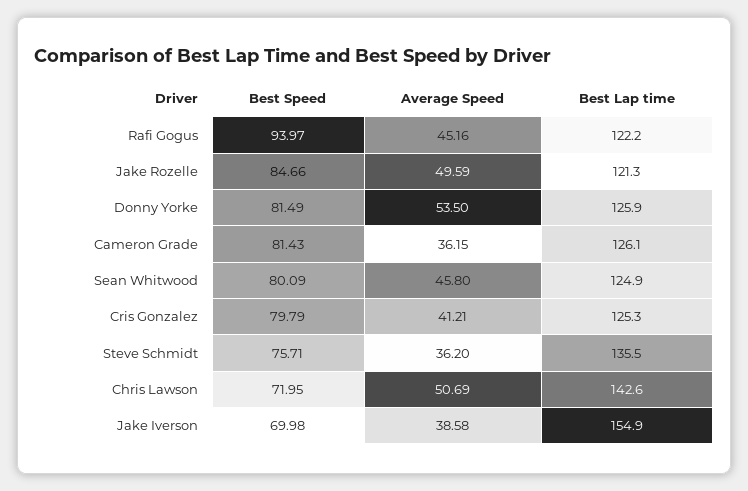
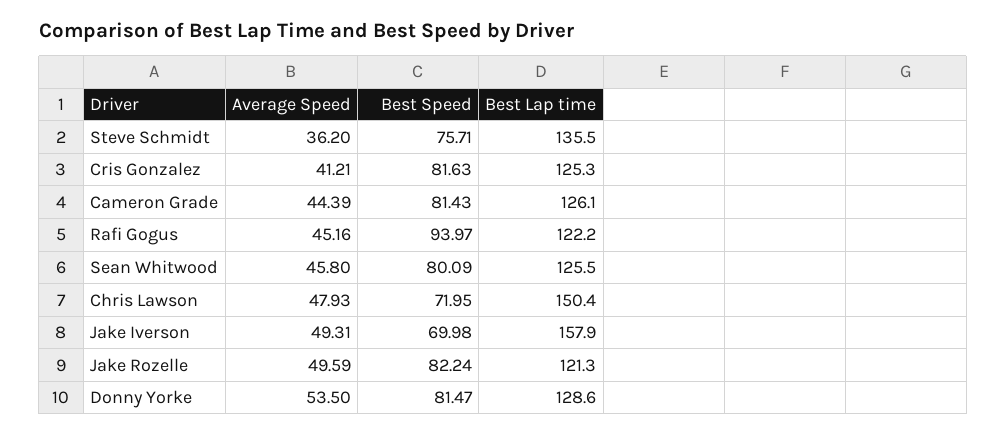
Best Speed, Jake Rozelle: 84.66 -> 82.24
Best Speed, Donny Yorke: 81.49 -> 81.47
Best Lap time, Donny Yorke: 125.9 -> 128.6
Average Speed, Cameron Grade: 36.15 -> 44.39
Best Lap time, Sean Whitwood: 124.9 -> 125.5
Best Speed, Cris Gonzalez: 79.79 -> 81.63
Average Speed, Chris Lawson: 50.69 -> 47.93
Best Lap time, Chris Lawson: 142.6 -> 150.4
Average Speed, Jake Iverson: 38.58 -> 49.31
Best Lap time, Jake Iverson: 154.9 -> 157.9

